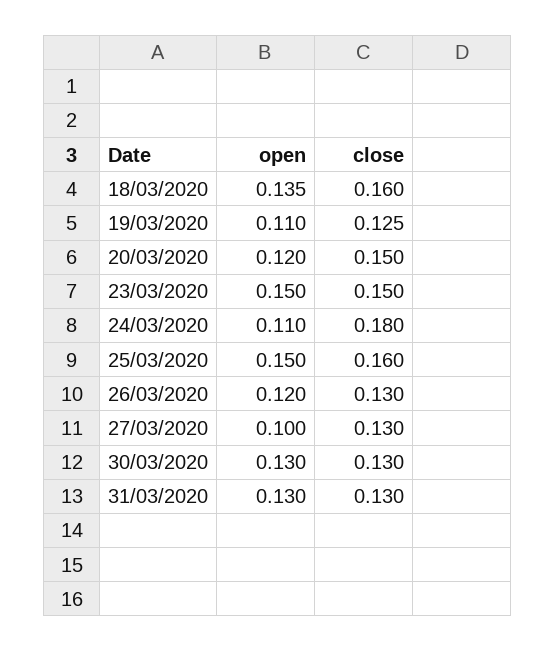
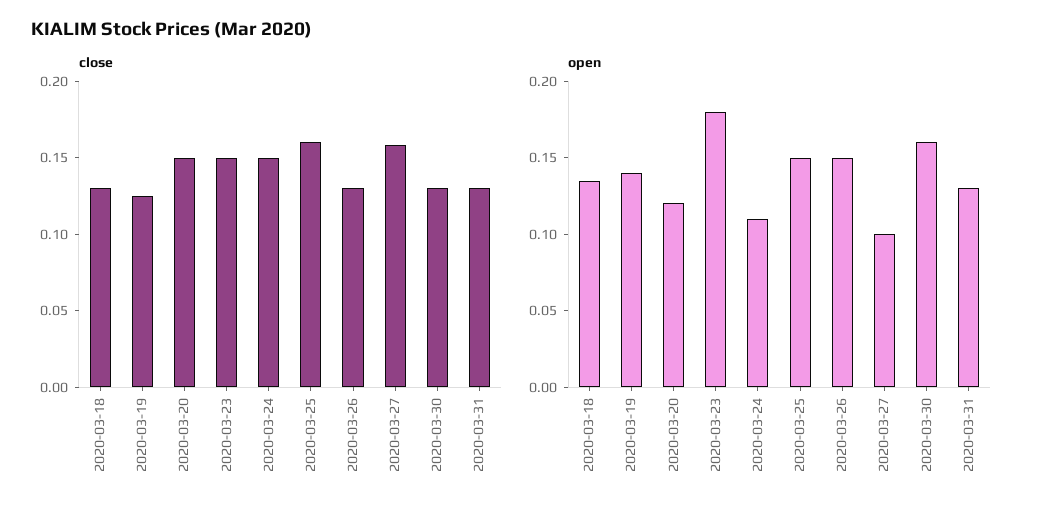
close, 18/03/2020: 0.16 -> 0.13
open, 19/03/2020: 0.11 -> 0.14
open, 23/03/2020: 0.15 -> 0.18
close, 24/03/2020: 0.18 -> 0.15
open, 26/03/2020: 0.12 -> 0.15
close, 27/03/2020: 0.13 -> 0.16
open, 30/03/2020: 0.13 -> 0.16

